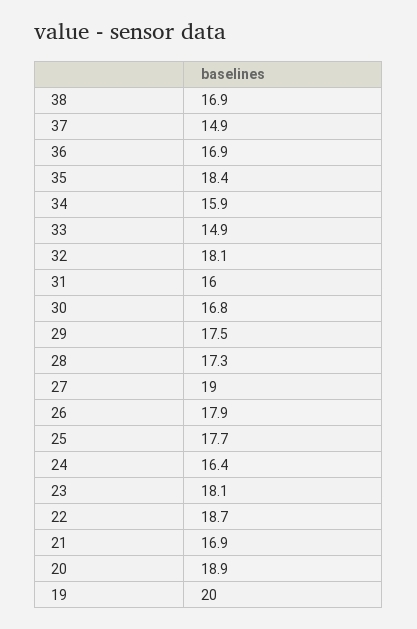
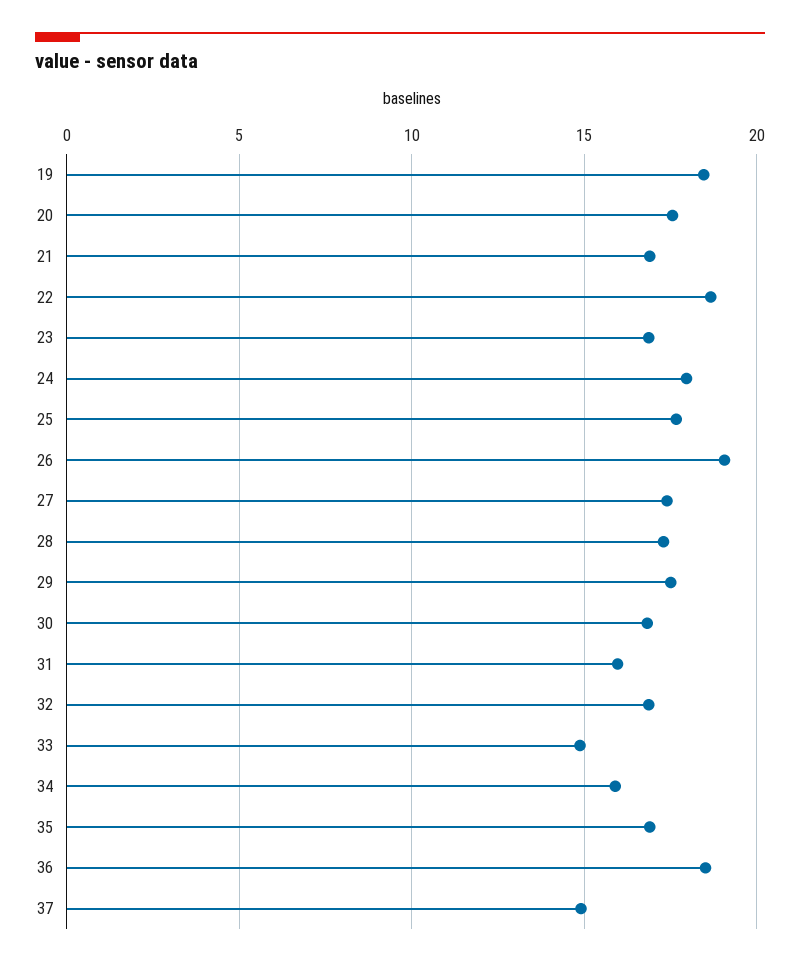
38: 16.9 -> none
36: 16.9 -> 18.5
35: 18.4 -> 17
32: 18.1 -> 17
27: 19 -> 17.5
26: 17.9 -> 19
24: 16.4 -> 18
23: 18.1 -> 17
20: 18.9 -> 17.5
19: 20 -> 18.5

